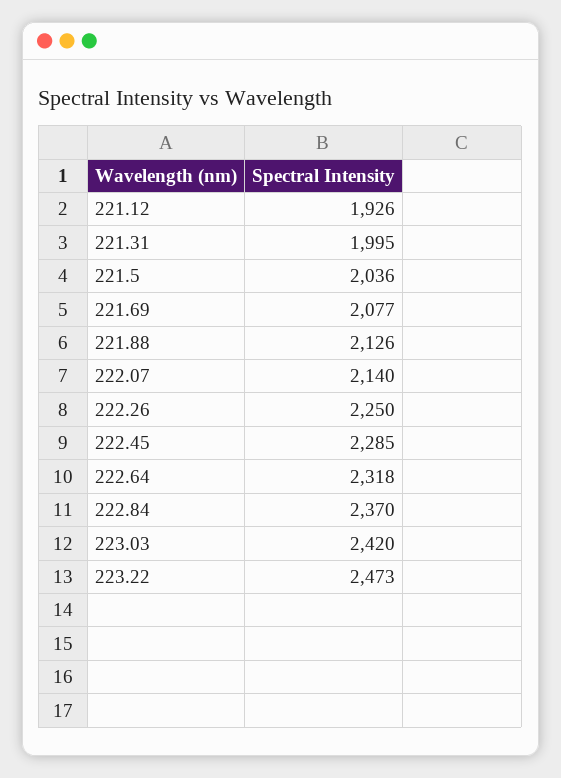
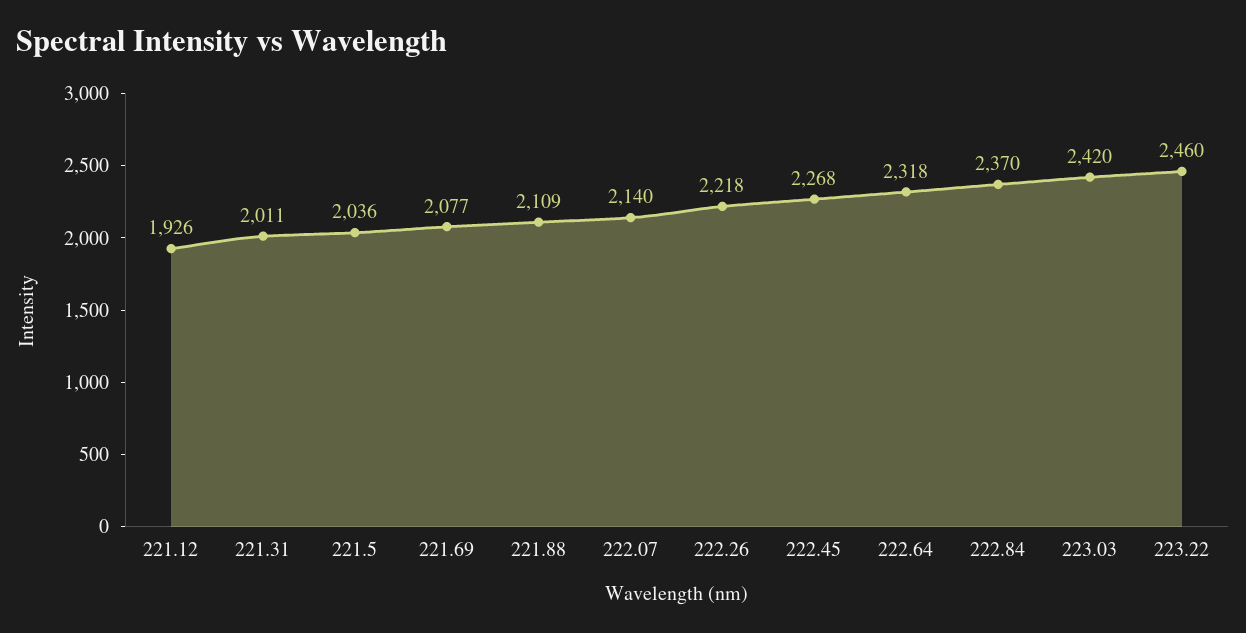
221.31: 1995 -> 2011
221.88: 2126 -> 2109
222.26: 2250 -> 2218
222.45: 2285 -> 2268
223.22: 2473 -> 2460

